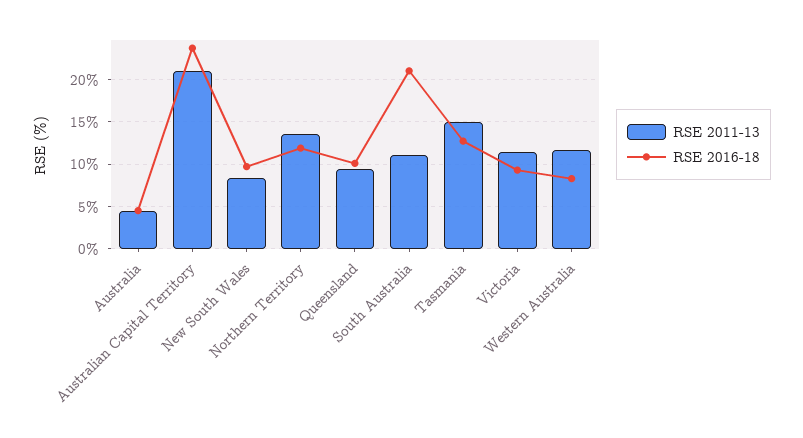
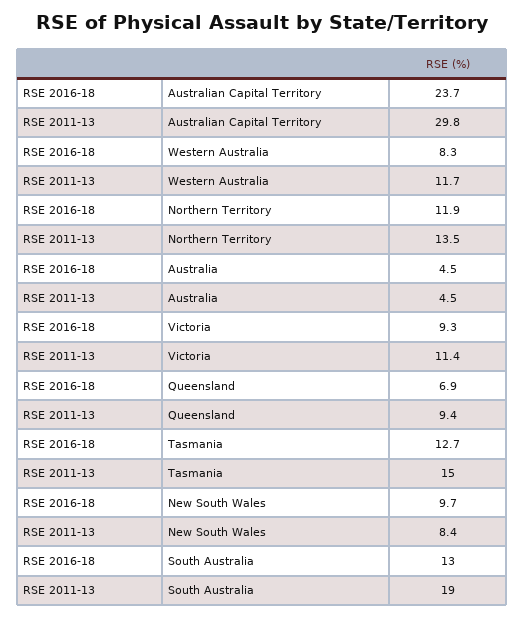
RSE 2011-13, Australian Capital Territory: 21 -> 29.8
RSE 2016-18, Queensland: 10 -> 6.9
RSE 2011-13, South Australia: 11 -> 19
RSE 2016-18, South Australia: 21 -> 13

